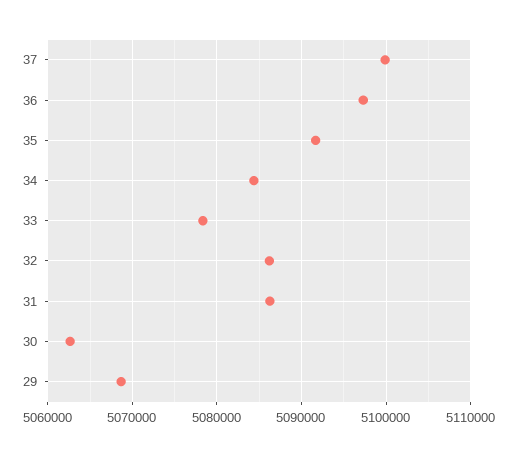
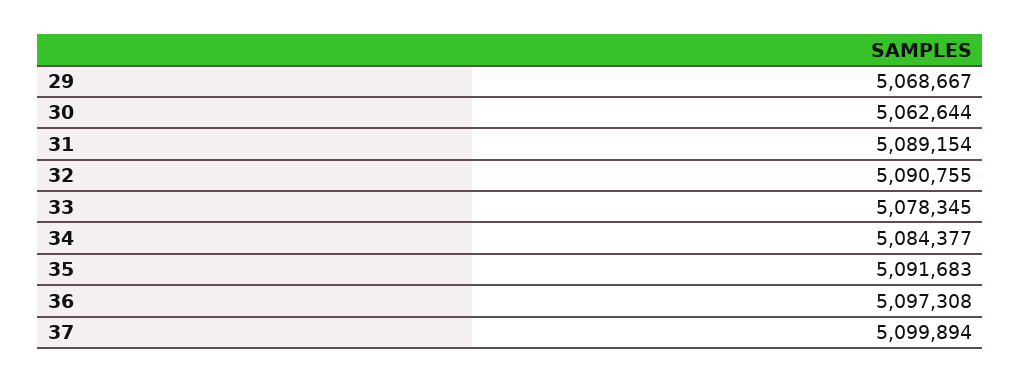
32: 5086000 -> 5090755
31: 5086000 -> 5089154

